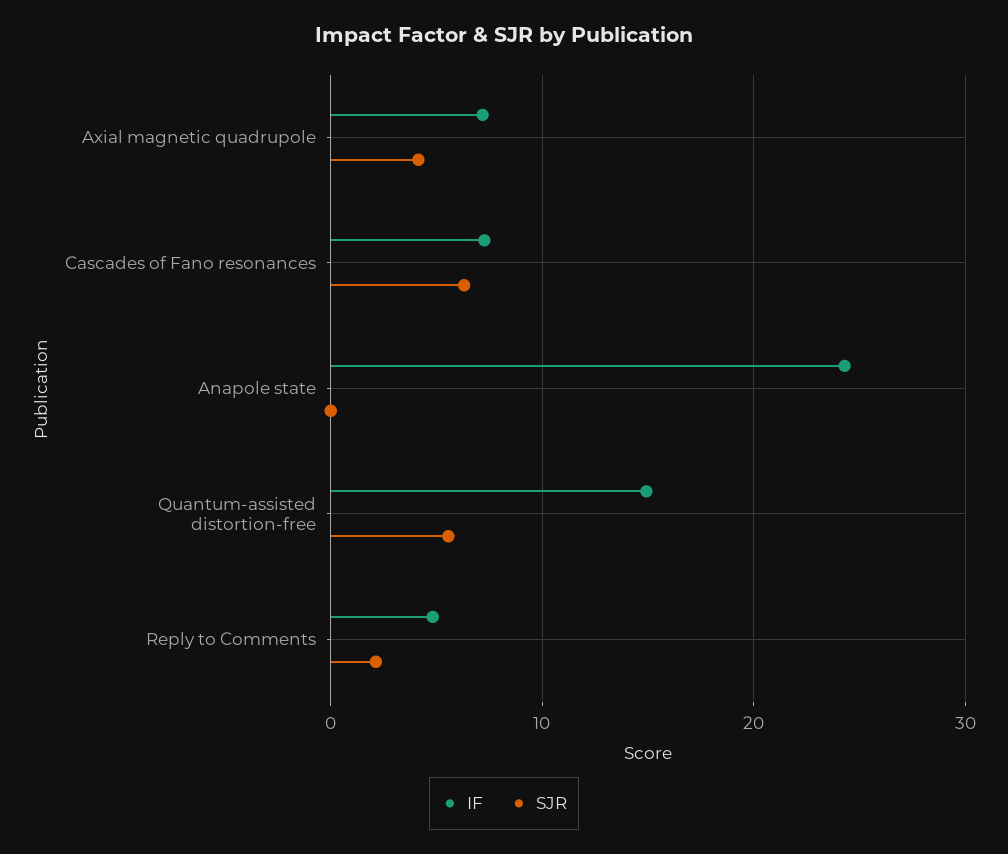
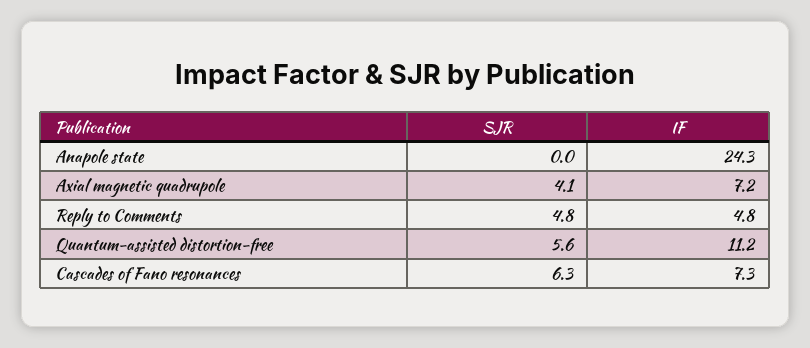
IF, Quantum-assisted distortion-free: 15 -> 11.2
SJR, Reply to Comments: 2 -> 4.8

